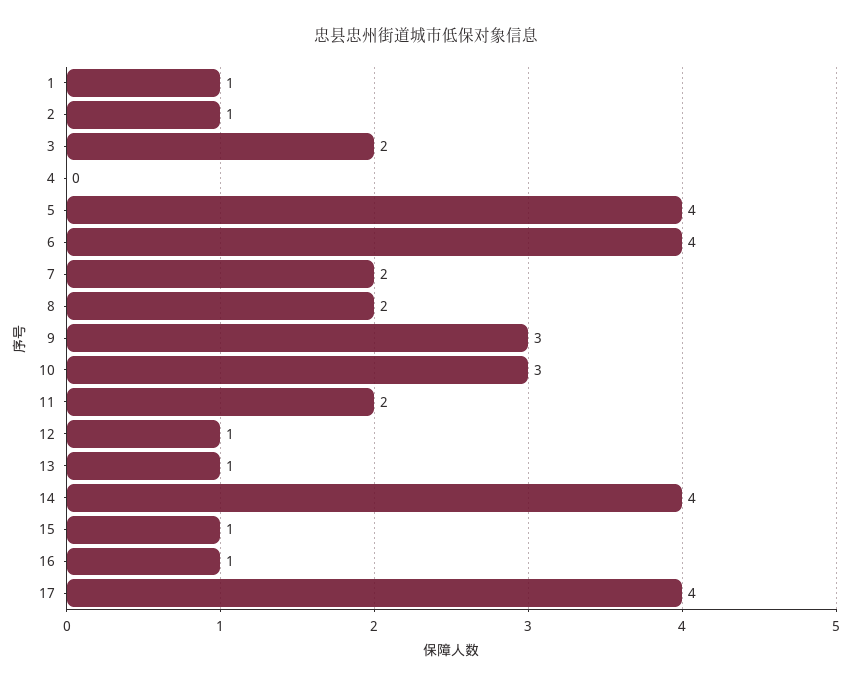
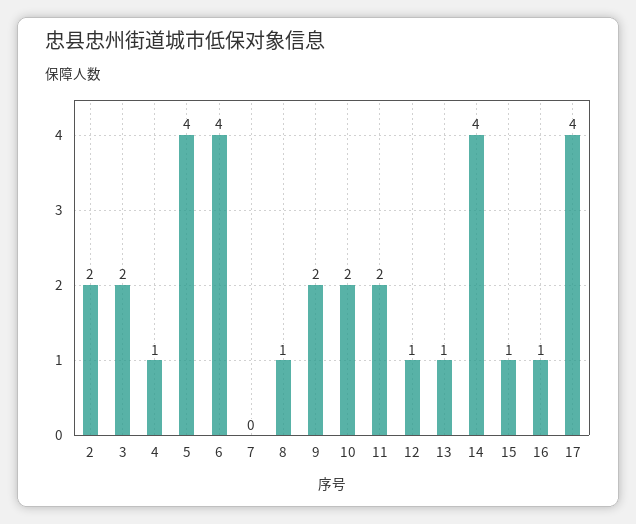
1: 1 -> none
2: 1 -> 2
4: 0 -> 1
7: 2 -> 0
8: 2 -> 1
9: 3 -> 2
10: 3 -> 2

